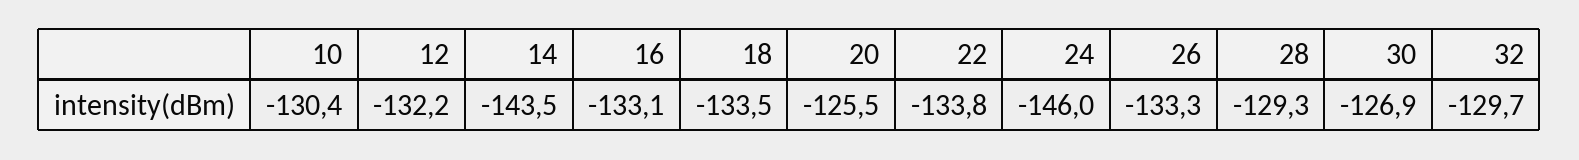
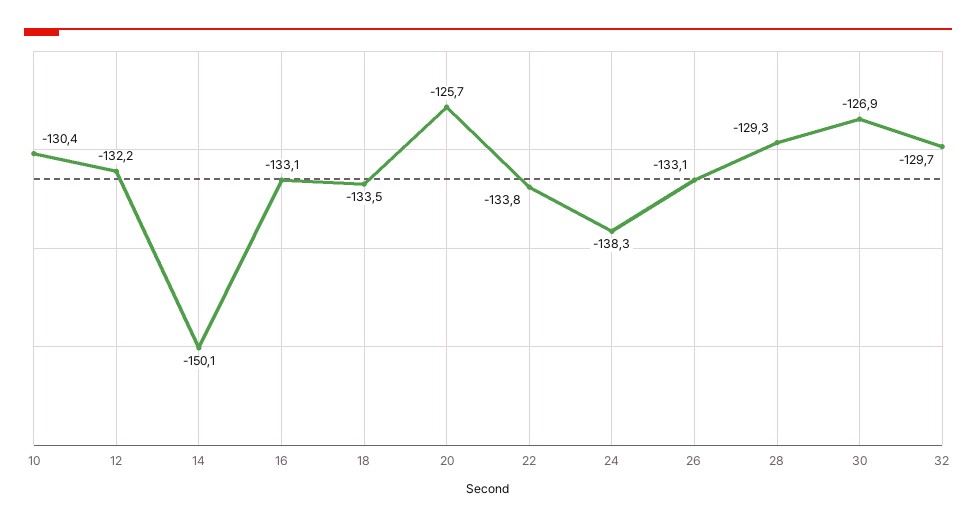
14: -143.5 -> -150.1
20: -125.5 -> -125.7
24: -146 -> -138.3
26: -133.3 -> -133.1

